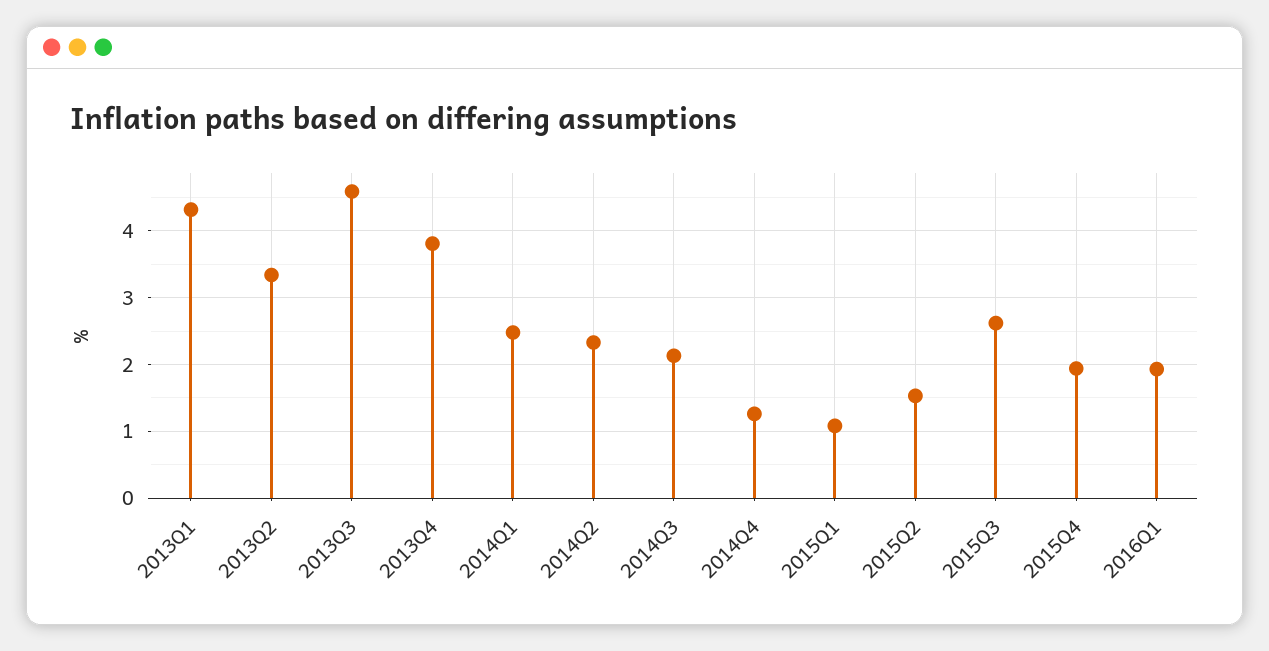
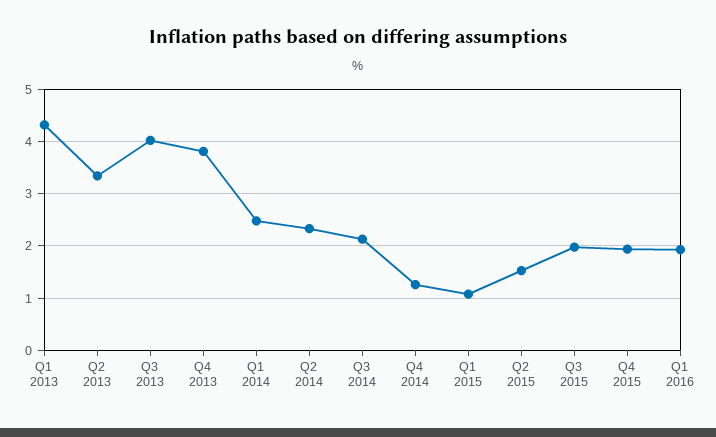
2013Q3: 4.6 -> 4
2015Q3: 2.6 -> 2

